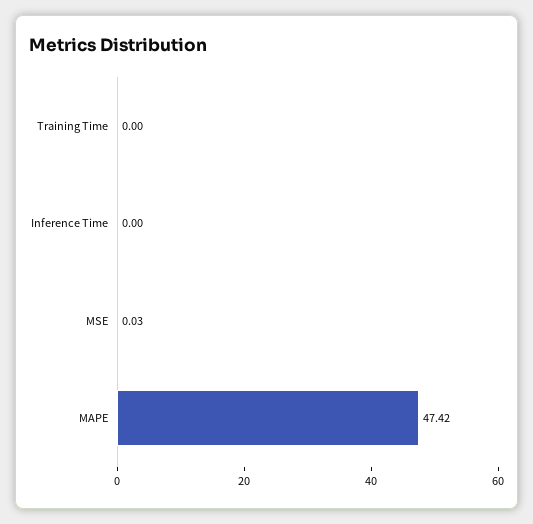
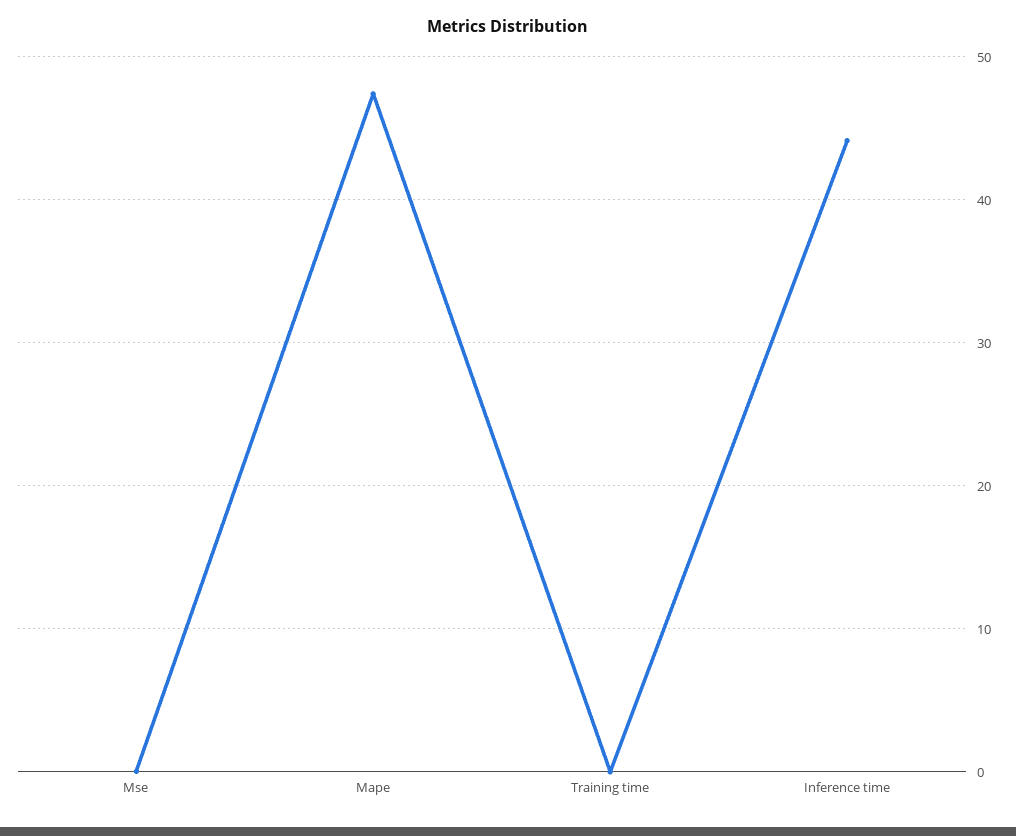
Inference Time: 0 -> 44

